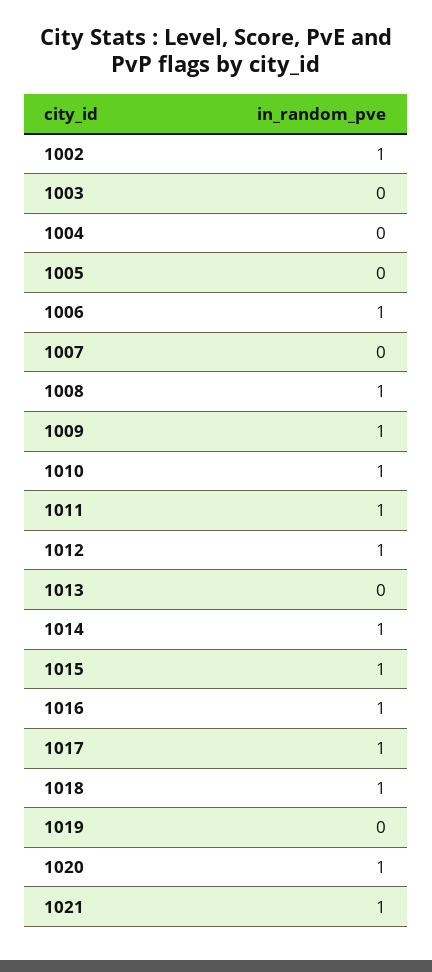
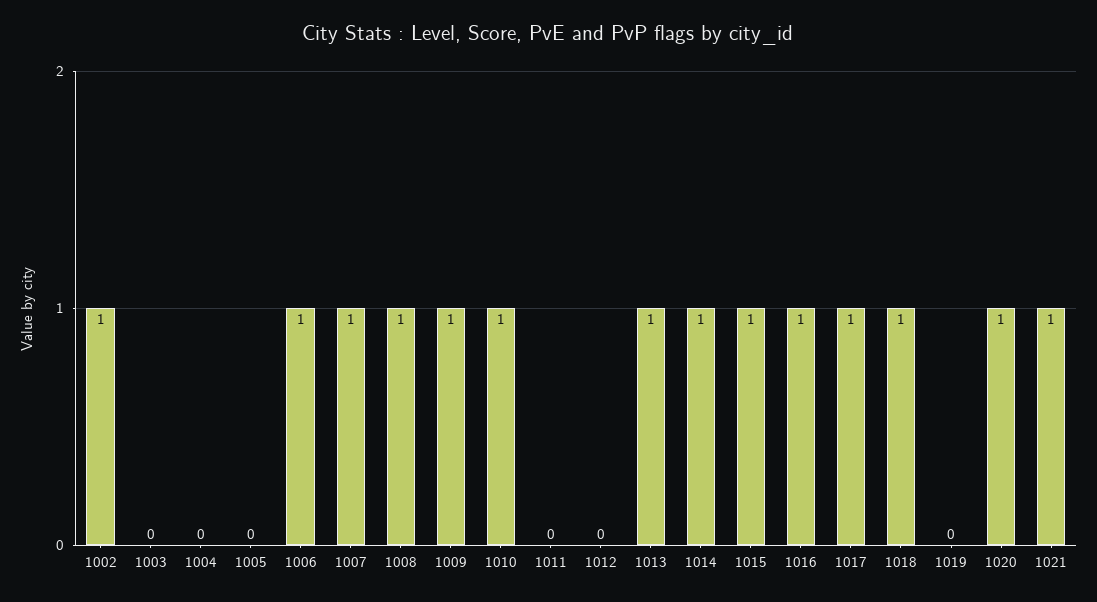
1007: 0 -> 1
1011: 1 -> 0
1012: 1 -> 0
1013: 0 -> 1

